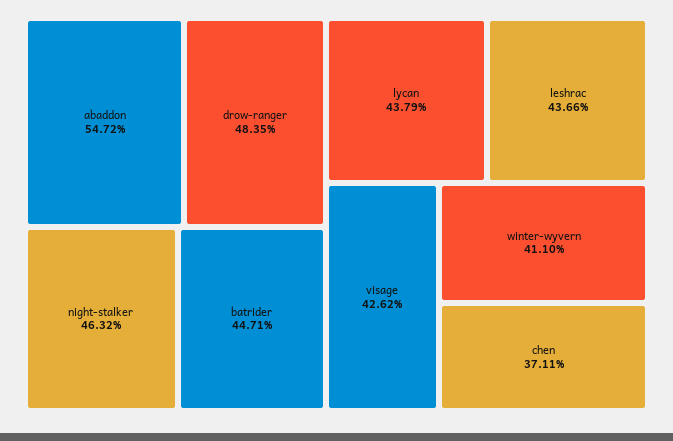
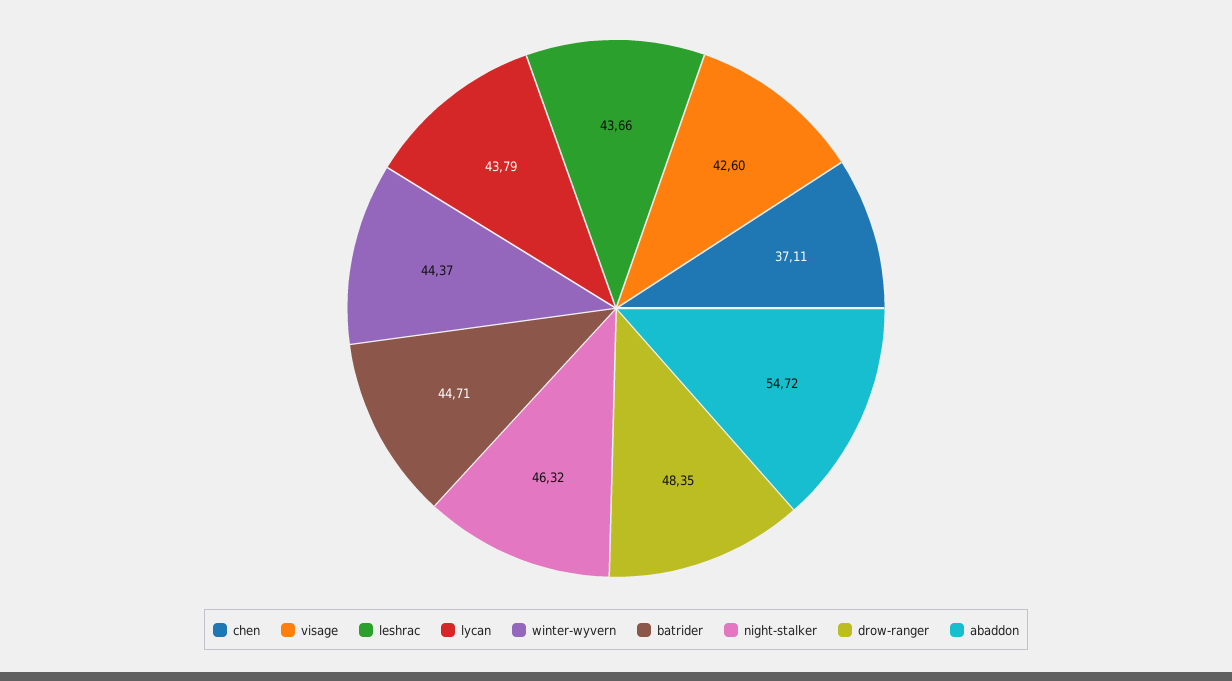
visage: 42.62 -> 42.6
winter-wyvern: 41.1 -> 44.37

